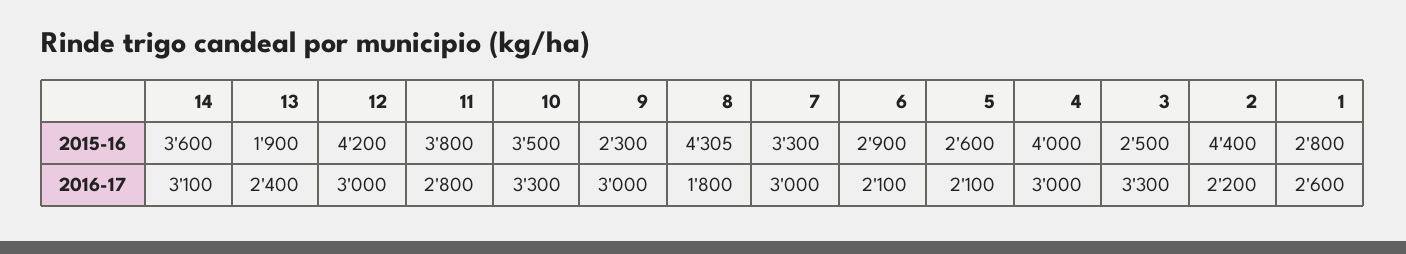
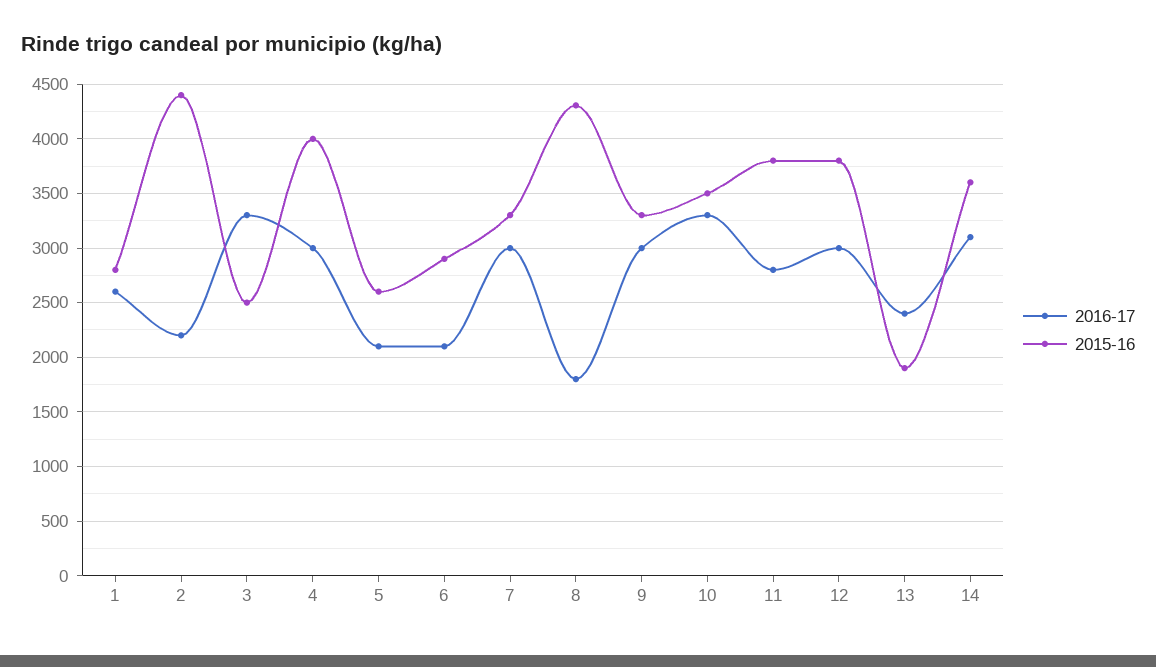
2015-16, 12: 4200 -> 3800
2015-16, 9: 2300 -> 3300

